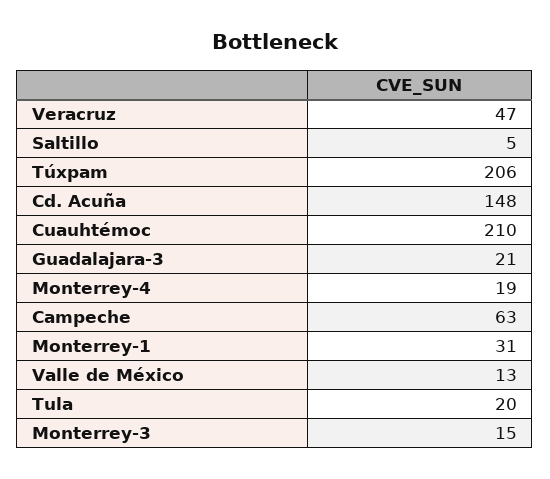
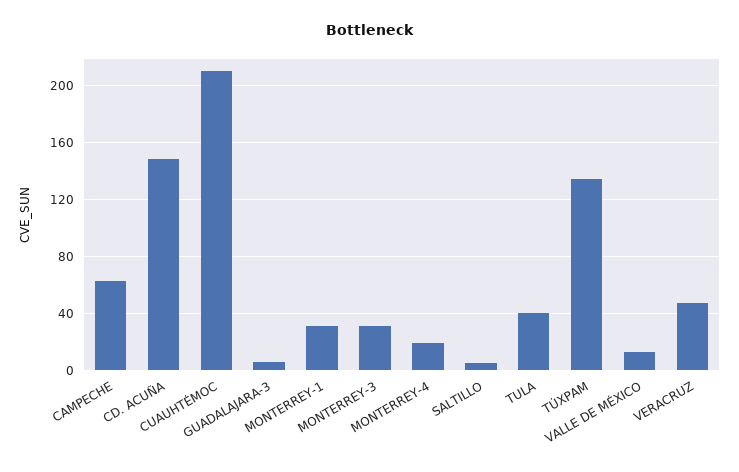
Túxpam: 206 -> 135
Guadalajara-3: 21 -> 5
Tula: 20 -> 40
Monterrey-3: 15 -> 30

